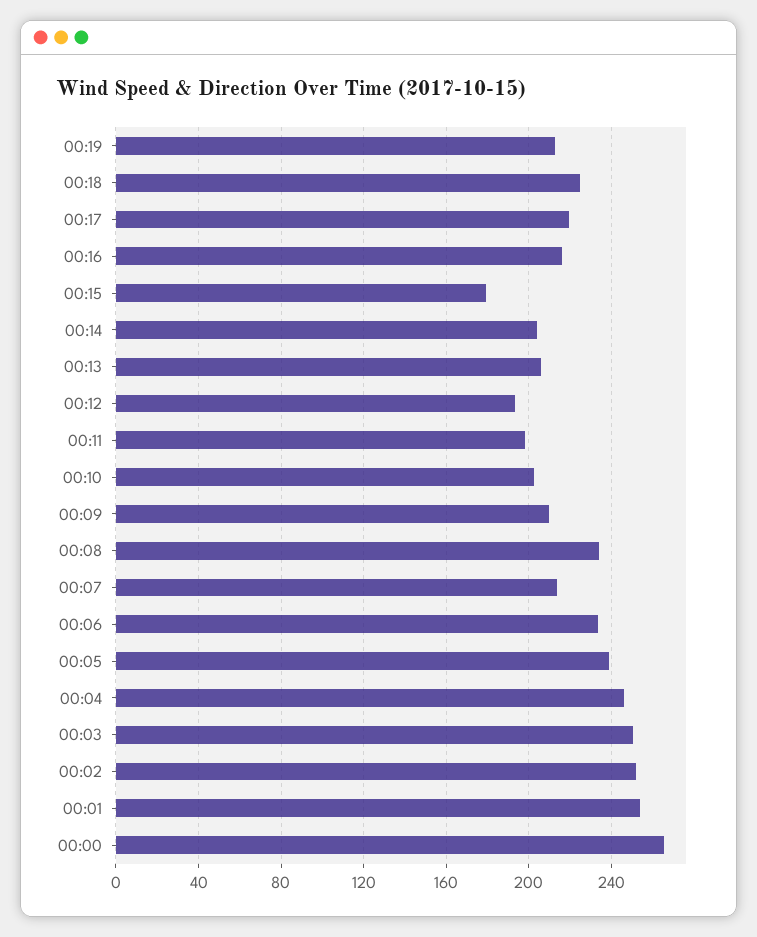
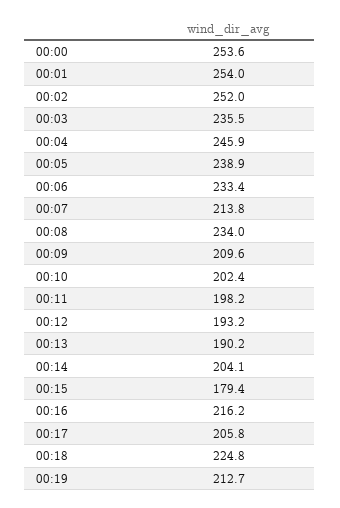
00:17: 220 -> 205.8
00:13: 205 -> 190.2
00:03: 250 -> 235.5
00:00: 265 -> 253.6

